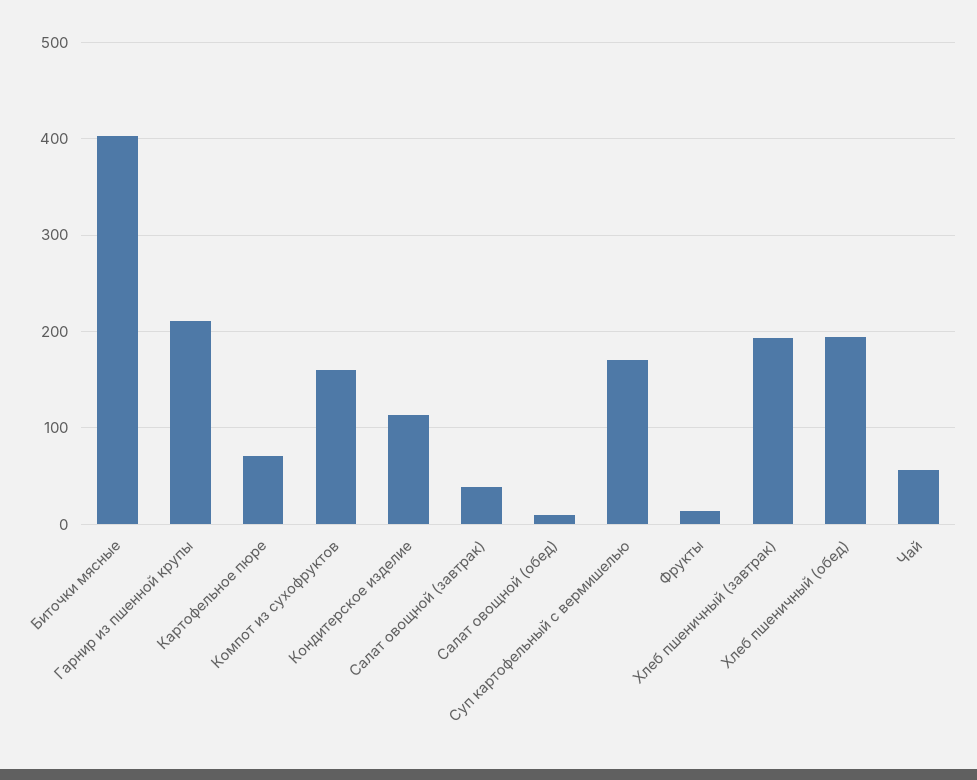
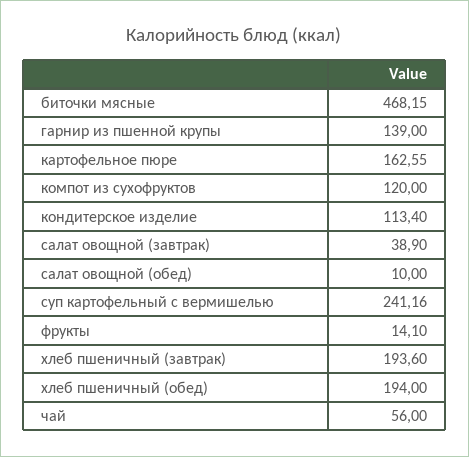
Биточки мясные: 400 -> 468.15
Гарнир из пшенной крупы: 210 -> 139
Картофельное пюре: 70 -> 162.55
Компот из сухофруктов: 160 -> 120
Суп картофельный с вермишелью: 170 -> 241.16

